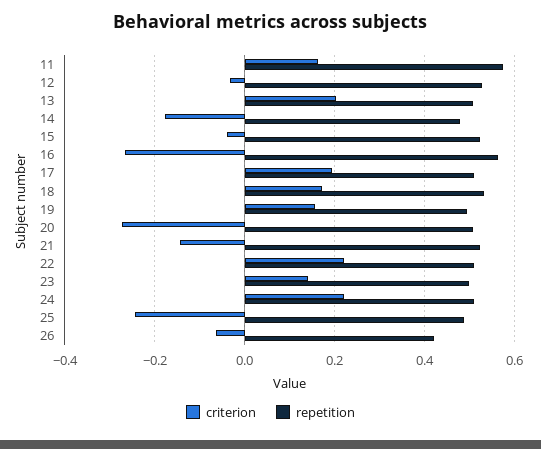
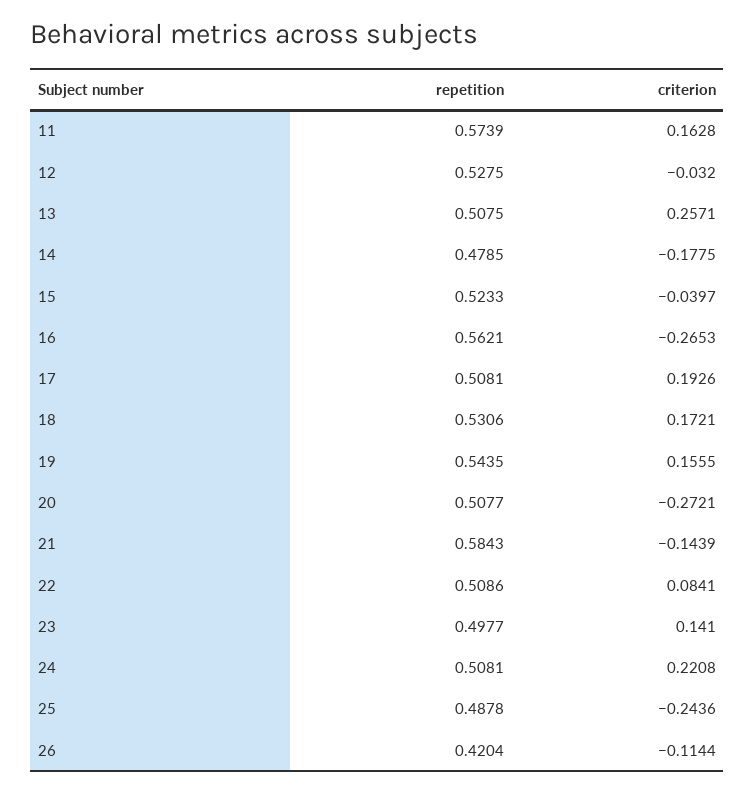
criterion, 13: 0.2 -> 0.2571
repetition, 19: 0.5 -> 0.5435
repetition, 21: 0.52 -> 0.5843
criterion, 22: 0.22 -> 0.0841
criterion, 26: -0.06 -> -0.1144

